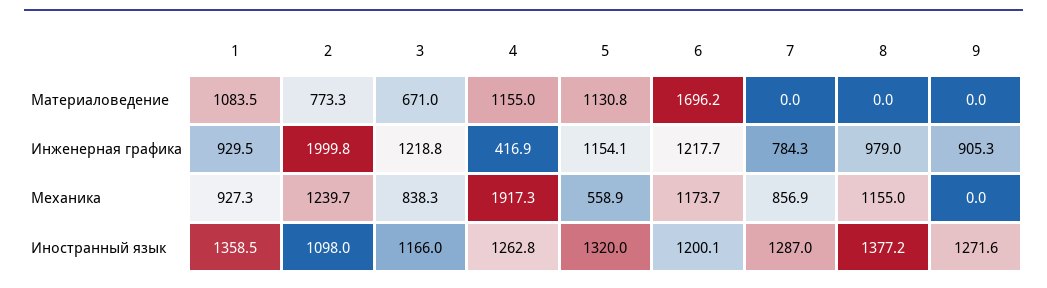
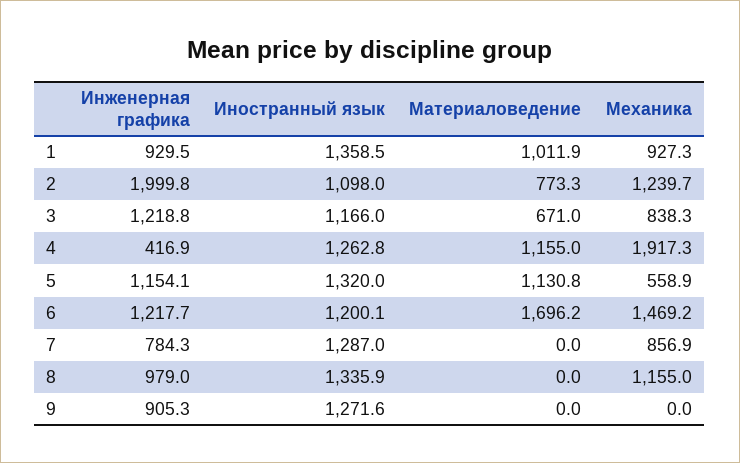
1, Материаловедение: 1083.5 -> 1011.9
6, Механика: 1173.7 -> 1469.2
8, Иностранный язык: 1377.2 -> 1335.9

